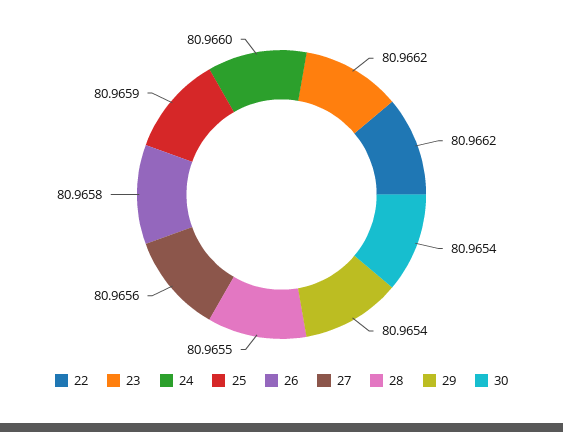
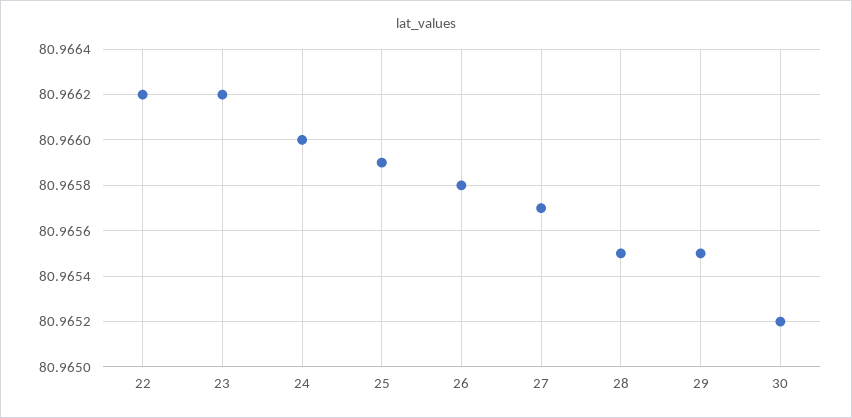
27: 80.9656 -> 80.9657
29: 80.9654 -> 80.9655
30: 80.9654 -> 80.9652

